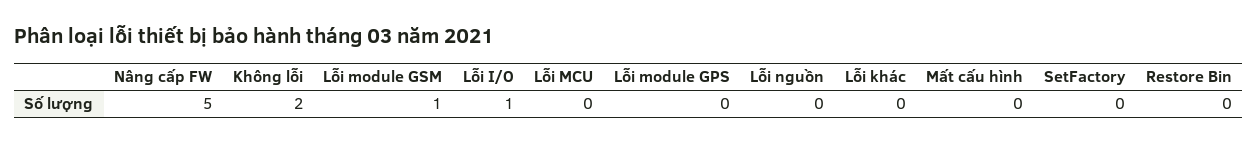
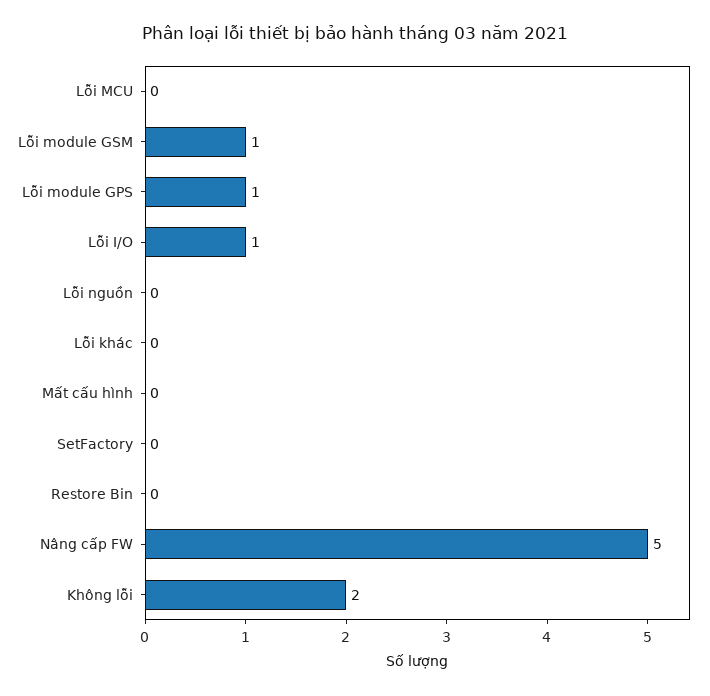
Lỗi module GPS: 0 -> 1

